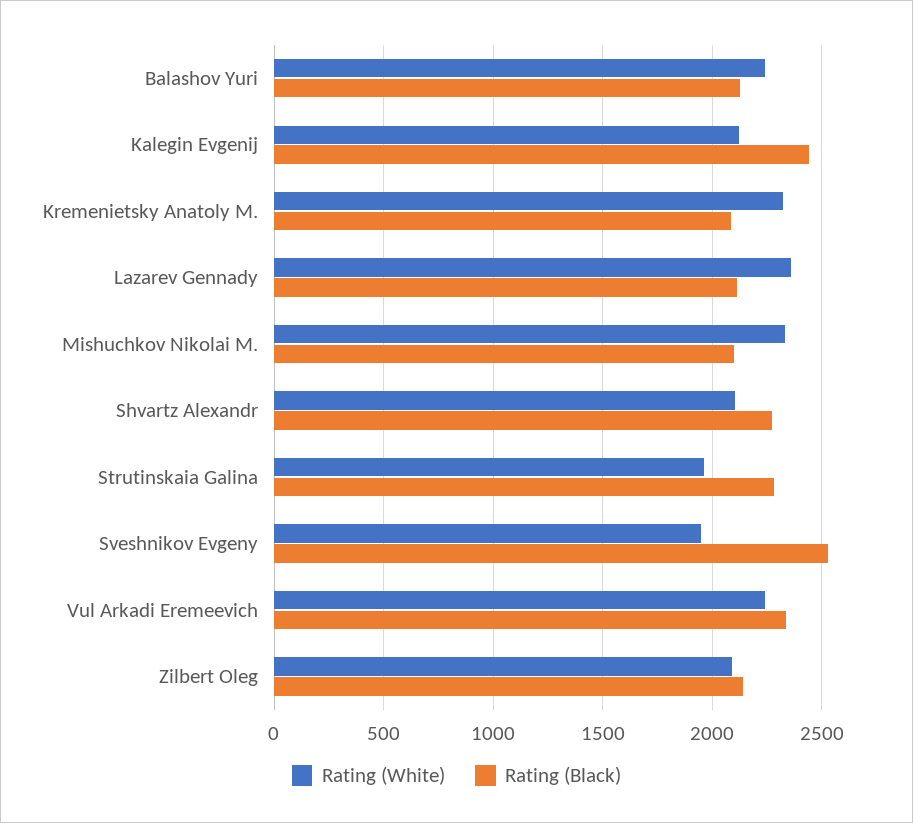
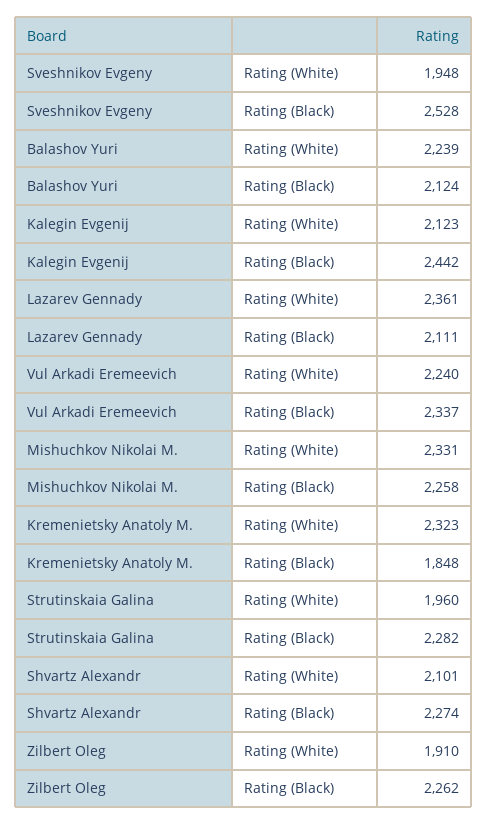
Rating (Black), Kremenietsky Anatoly M.: 2100 -> 1848
Rating (Black), Mishuchkov Nikolai M.: 2100 -> 2258
Rating (White), Zilbert Oleg: 2100 -> 1910
Rating (Black), Zilbert Oleg: 2150 -> 2262

